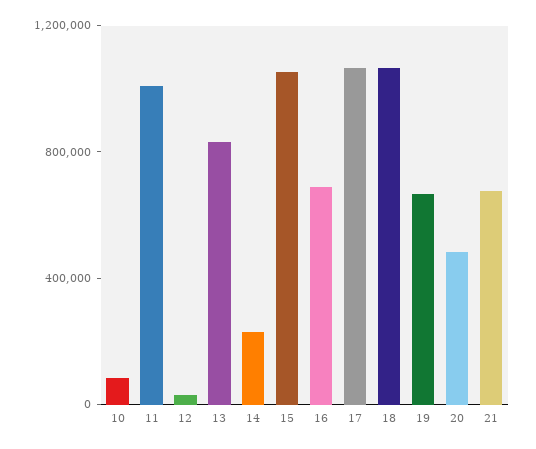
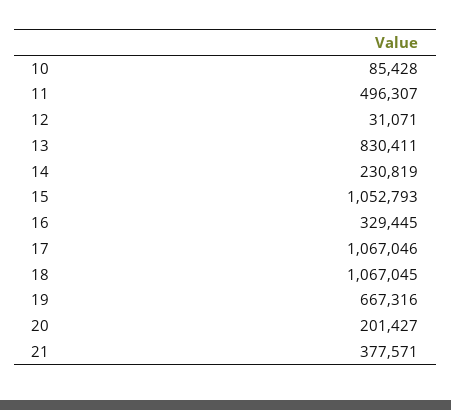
11: 1000000 -> 496307
16: 700000 -> 329445
20: 500000 -> 201427
21: 700000 -> 377571

